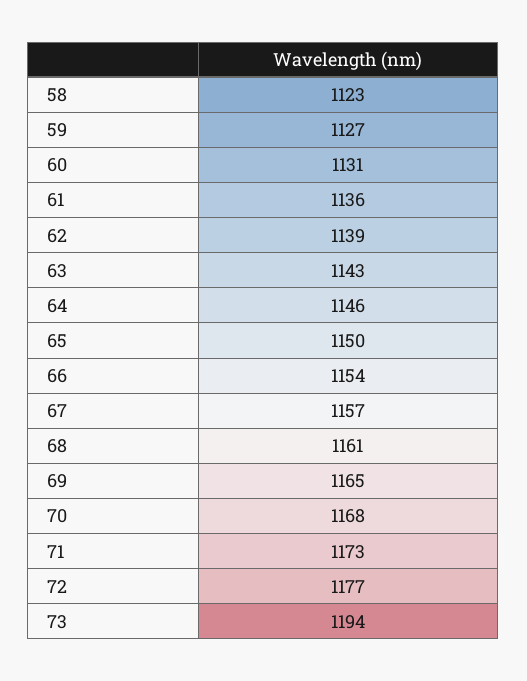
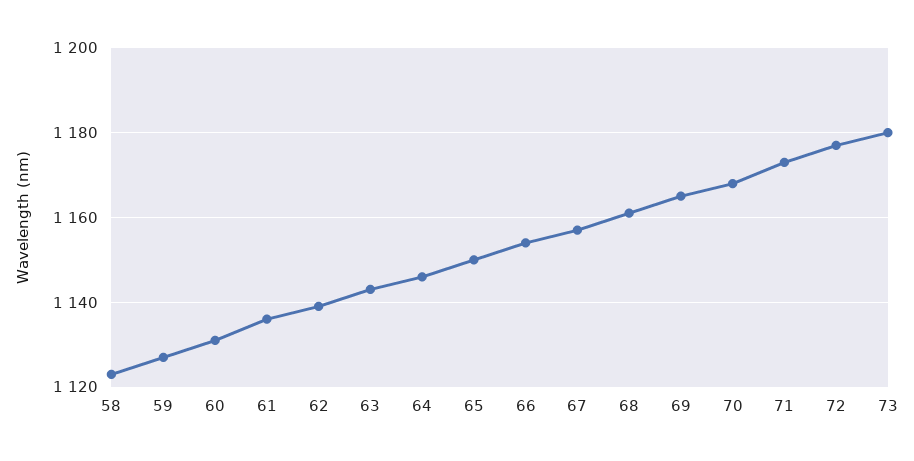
73: 1194 -> 1180

